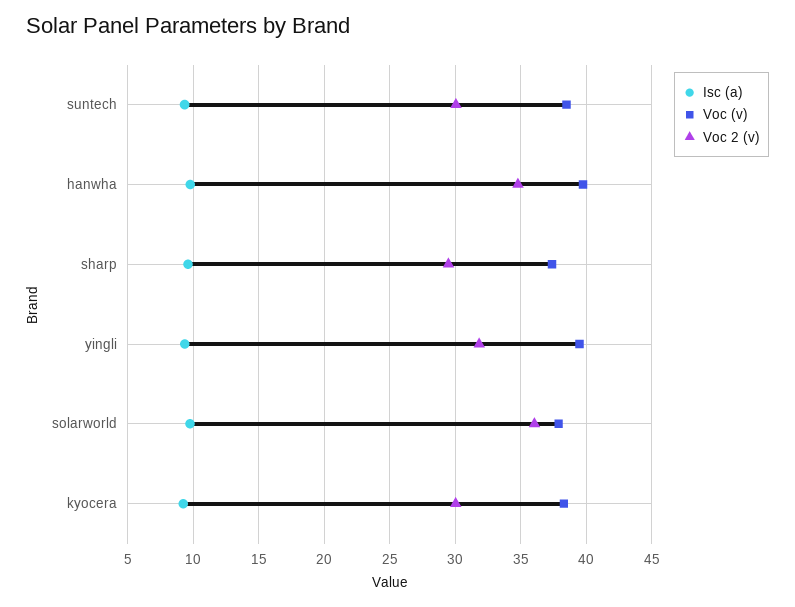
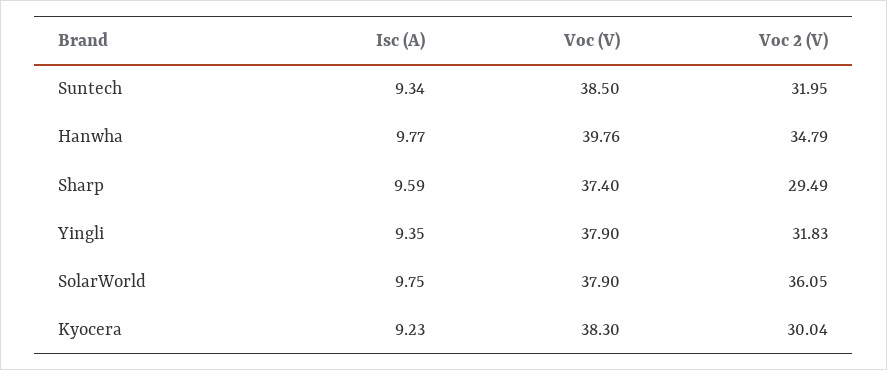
Voc 2 (v), suntech: 30 -> 31.95
Voc (v), yingli: 39.5 -> 37.9

